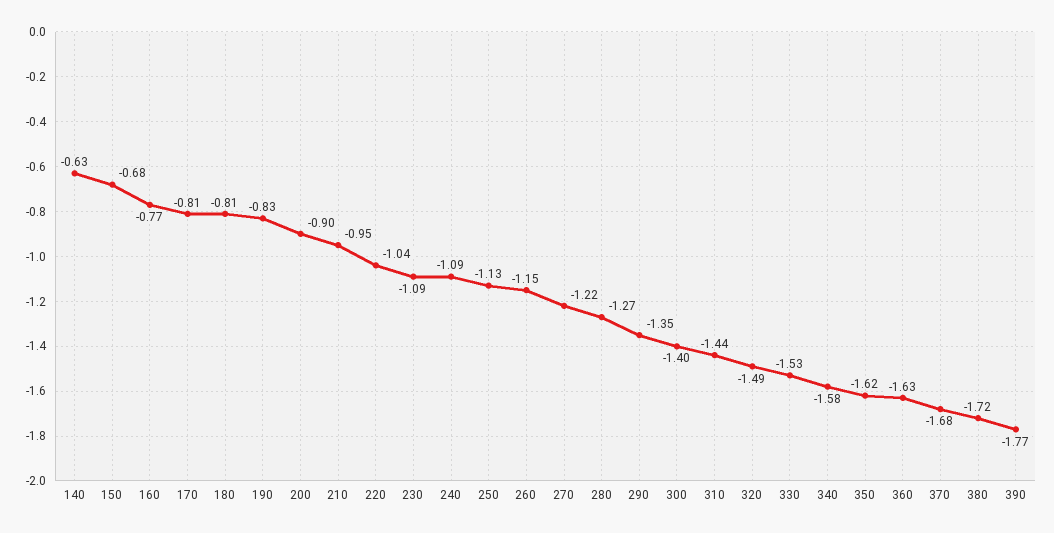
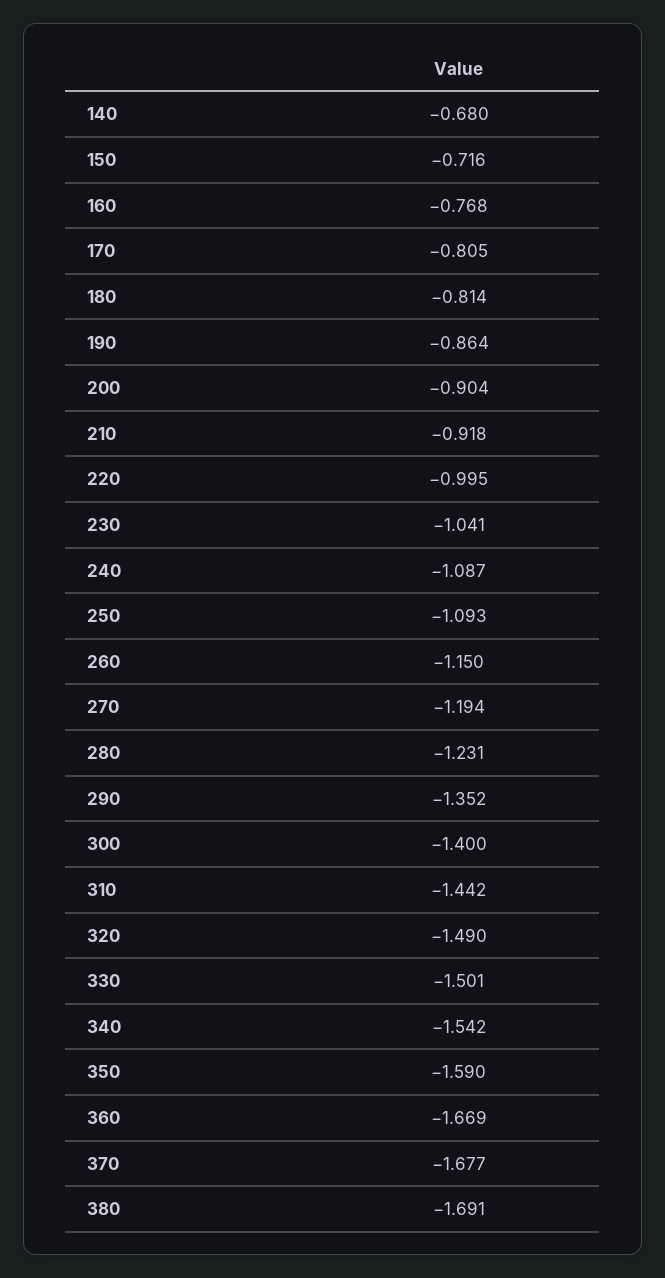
140: -0.63 -> -0.68
150: -0.68 -> -0.716
190: -0.83 -> -0.864
210: -0.95 -> -0.918
220: -1.04 -> -0.995
230: -1.09 -> -1.041
250: -1.13 -> -1.093
270: -1.22 -> -1.194
280: -1.27 -> -1.231
330: -1.53 -> -1.501
340: -1.58 -> -1.542
350: -1.62 -> -1.59
360: -1.63 -> -1.669
380: -1.72 -> -1.691
390: -1.77 -> none

